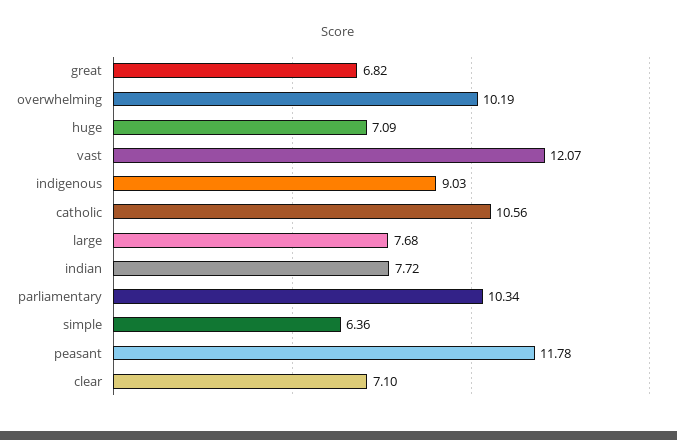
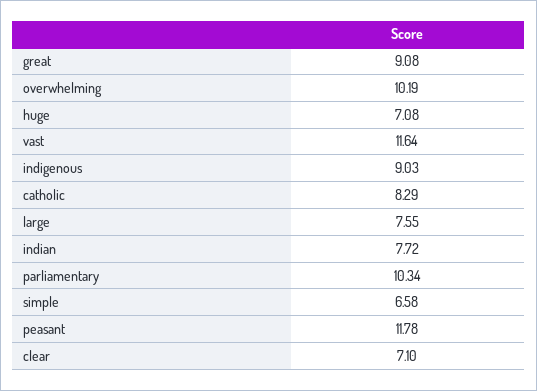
great: 6.82 -> 9.08
huge: 7.09 -> 7.08
vast: 12.07 -> 11.64
catholic: 10.56 -> 8.29
large: 7.68 -> 7.55
simple: 6.36 -> 6.58

